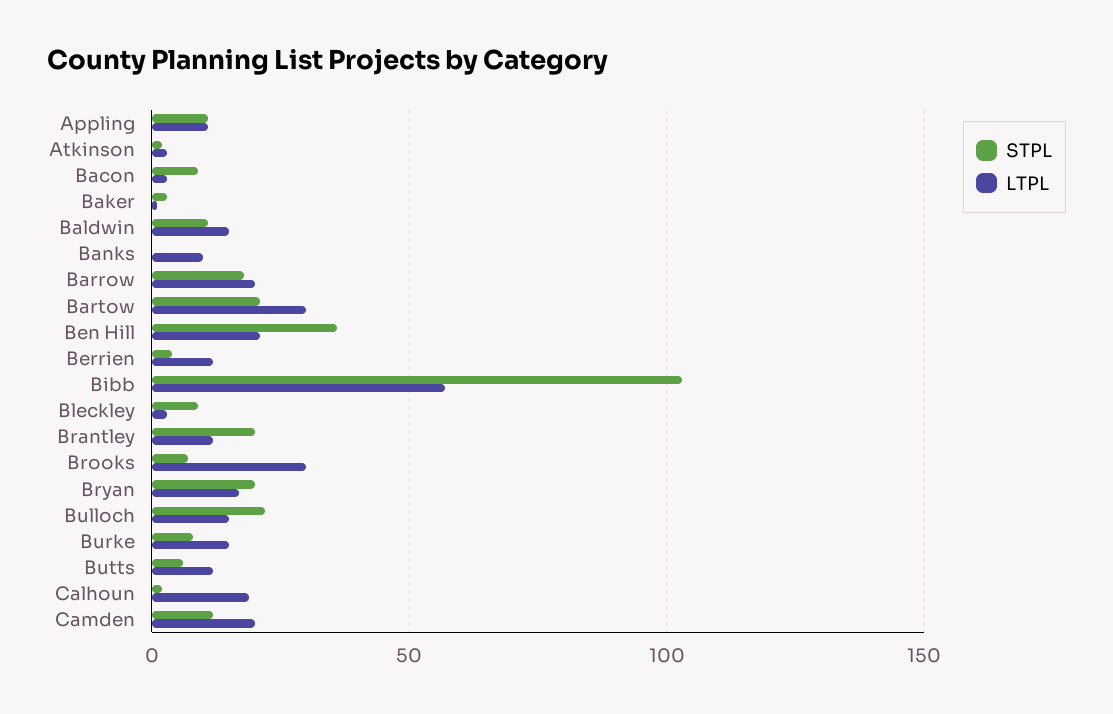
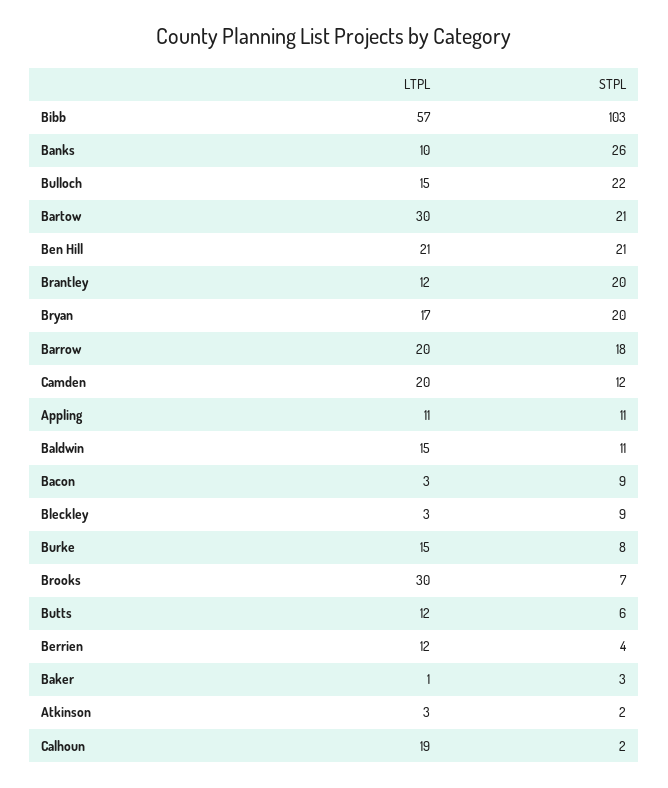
STPL, Banks: 0 -> 26
STPL, Ben Hill: 35 -> 21

